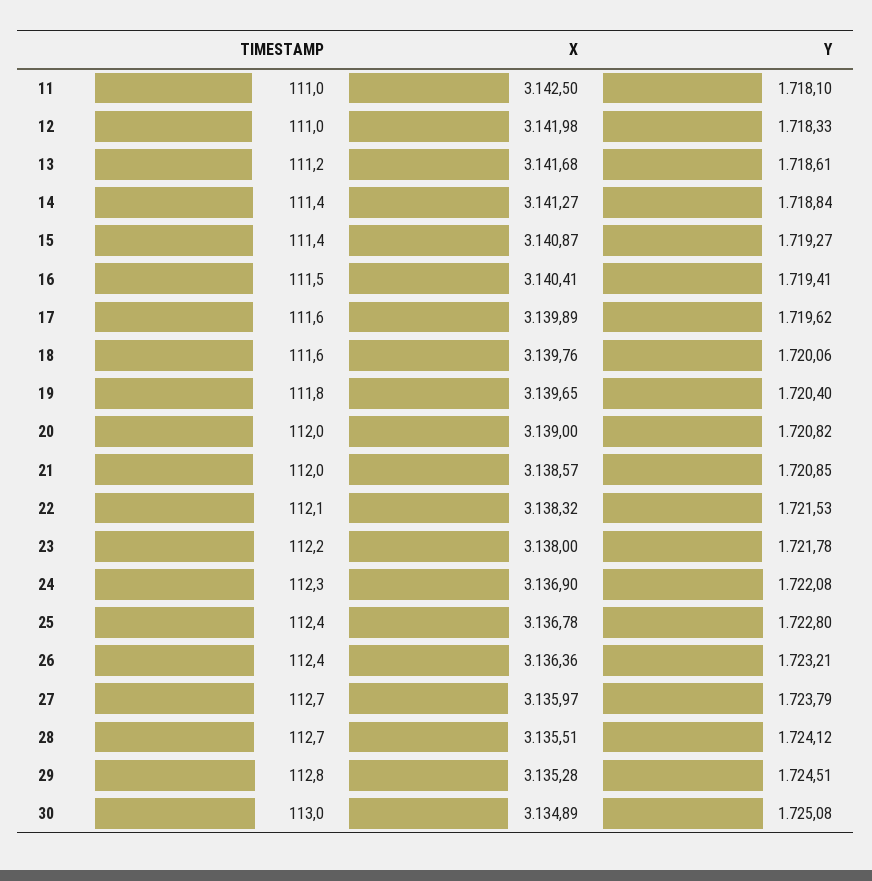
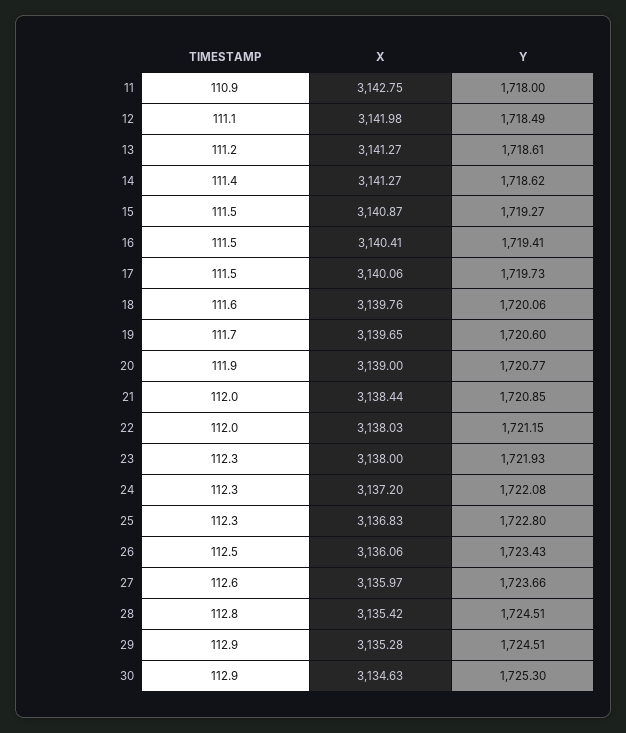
TIMESTAMP, 11: 111 -> 110.9
X, 11: 3142.5 -> 3142.75
Y, 11: 1718.1 -> 1718
TIMESTAMP, 12: 111 -> 111.1
Y, 12: 1718.33 -> 1718.49
X, 13: 3141.68 -> 3141.27
Y, 14: 1718.84 -> 1718.62
TIMESTAMP, 15: 111.4 -> 111.5
TIMESTAMP, 17: 111.6 -> 111.5
X, 17: 3139.89 -> 3140.06
Y, 17: 1719.62 -> 1719.73
TIMESTAMP, 19: 111.8 -> 111.7
Y, 19: 1720.4 -> 1720.6
TIMESTAMP, 20: 112 -> 111.9
Y, 20: 1720.82 -> 1720.77
X, 21: 3138.57 -> 3138.44
TIMESTAMP, 22: 112.1 -> 112
X, 22: 3138.32 -> 3138.03
Y, 22: 1721.53 -> 1721.15
TIMESTAMP, 23: 112.2 -> 112.3
Y, 23: 1721.78 -> 1721.93
X, 24: 3136.9 -> 3137.2
TIMESTAMP, 25: 112.4 -> 112.3
X, 25: 3136.78 -> 3136.83
TIMESTAMP, 26: 112.4 -> 112.5
X, 26: 3136.36 -> 3136.06
Y, 26: 1723.21 -> 1723.43
TIMESTAMP, 27: 112.7 -> 112.6
Y, 27: 1723.79 -> 1723.66
TIMESTAMP, 28: 112.7 -> 112.8
X, 28: 3135.51 -> 3135.42
Y, 28: 1724.12 -> 1724.51
TIMESTAMP, 29: 112.8 -> 112.9
TIMESTAMP, 30: 113 -> 112.9
X, 30: 3134.89 -> 3134.63
Y, 30: 1725.08 -> 1725.3

